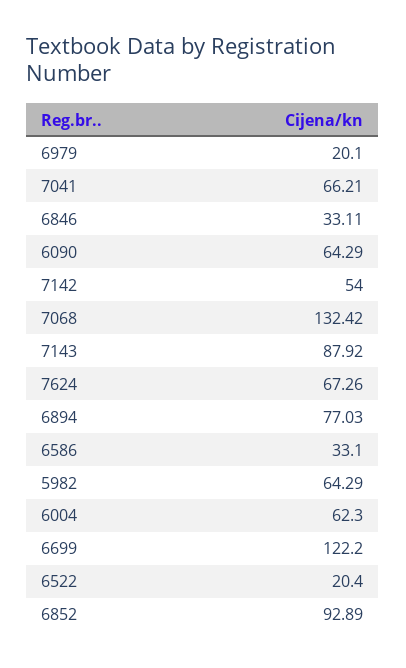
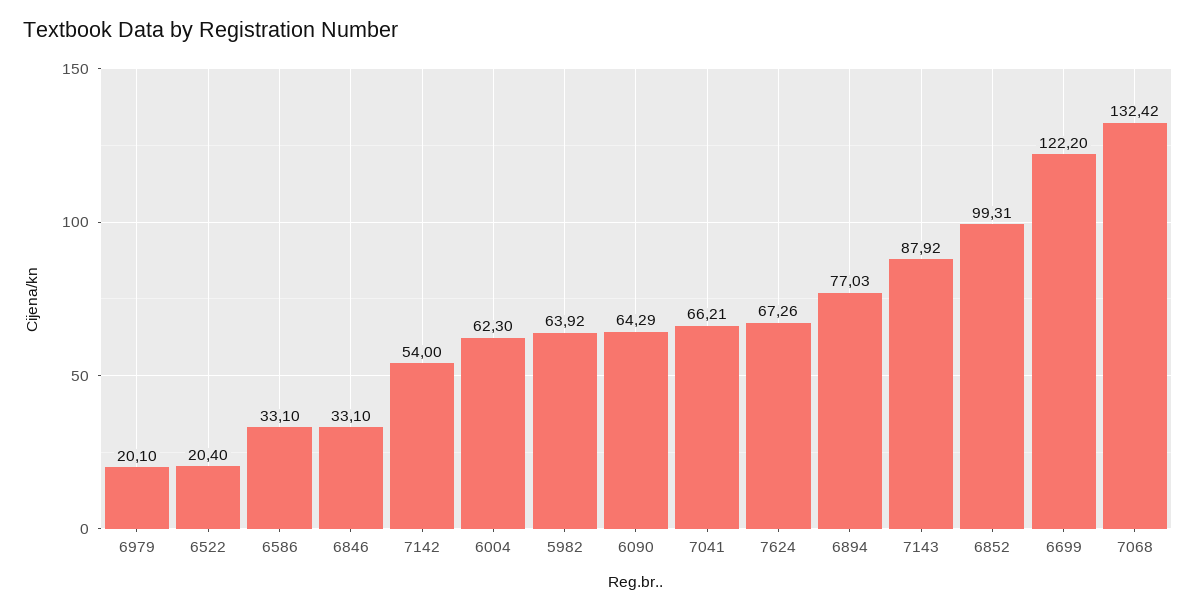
6846: 33.11 -> 33.1
5982: 64.29 -> 63.92
6852: 92.89 -> 99.31

